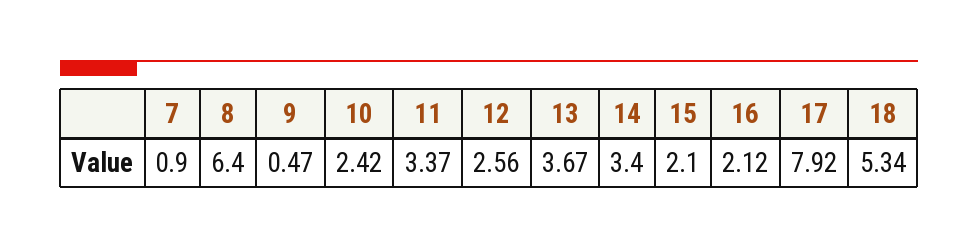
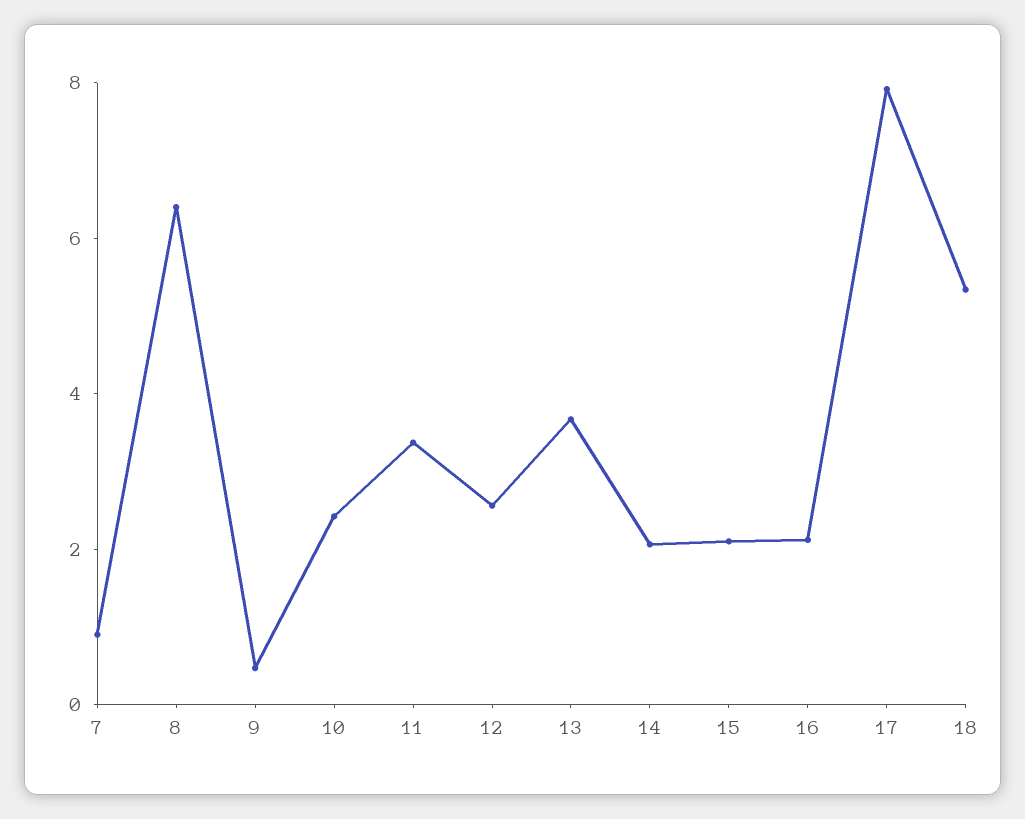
14: 3.4 -> 2

